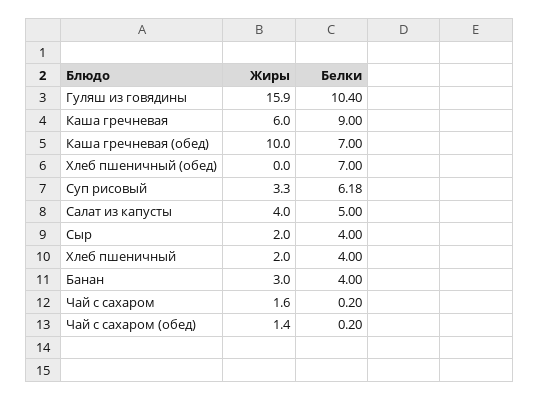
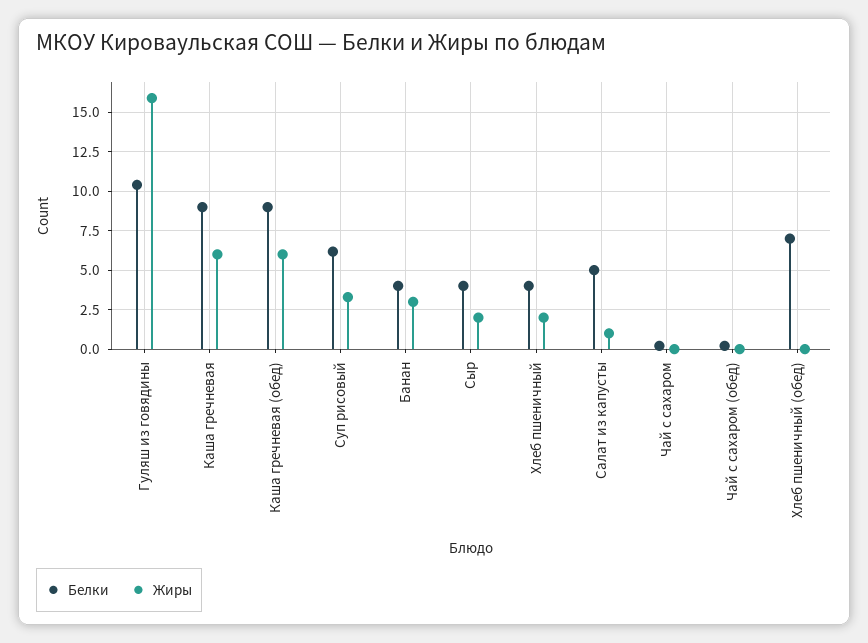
Жиры, Каша гречневая (обед): 10 -> 6
Белки, Каша гречневая (обед): 7 -> 9
Жиры, Салат из капусты: 4 -> 1
Жиры, Чай с сахаром: 1.6 -> 0
Жиры, Чай с сахаром (обед): 1.4 -> 0

